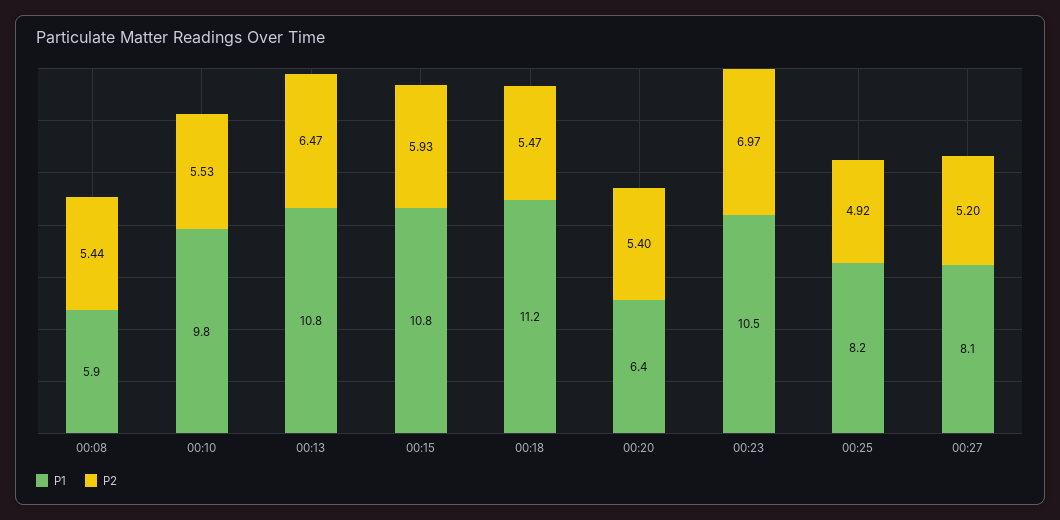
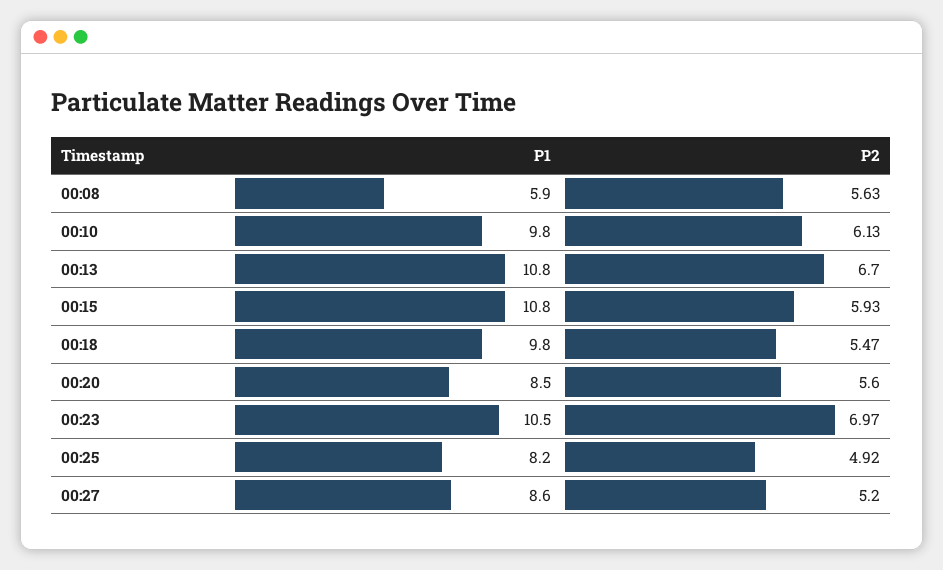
P2, 00:08: 5.44 -> 5.63
P2, 00:10: 5.53 -> 6.13
P2, 00:13: 6.47 -> 6.7
P1, 00:18: 11.2 -> 9.8
P1, 00:20: 6.4 -> 8.5
P2, 00:20: 5.4 -> 5.6
P1, 00:27: 8.1 -> 8.6

